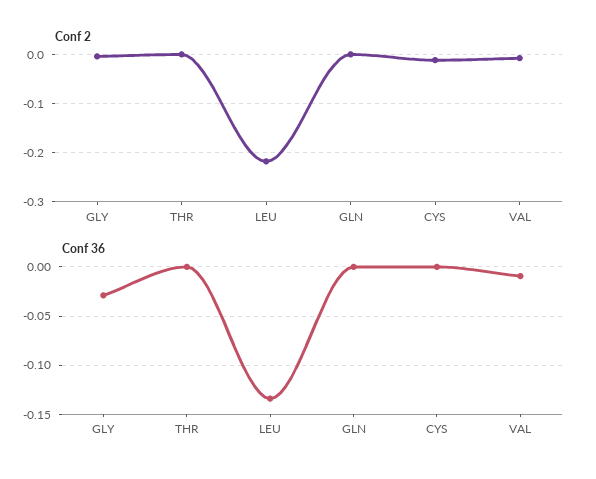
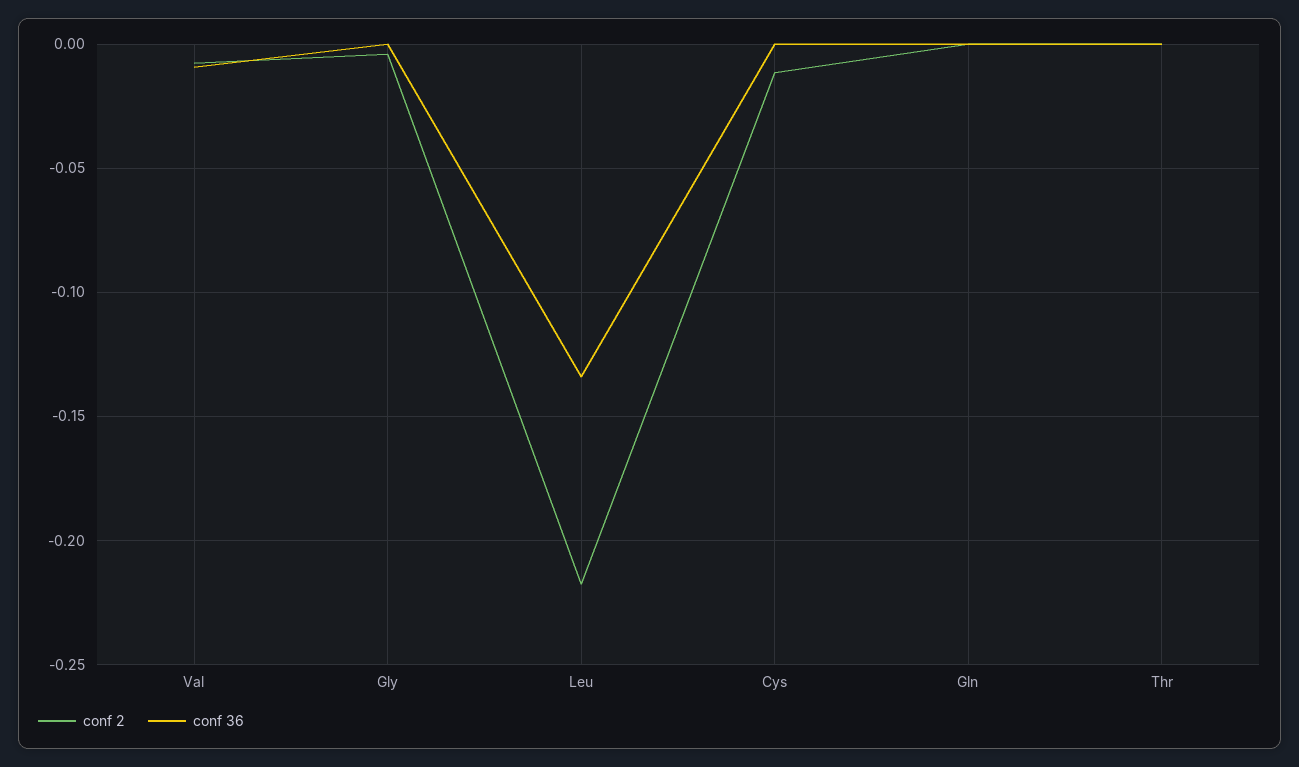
Conf 36, GLY: -0.03 -> 0

